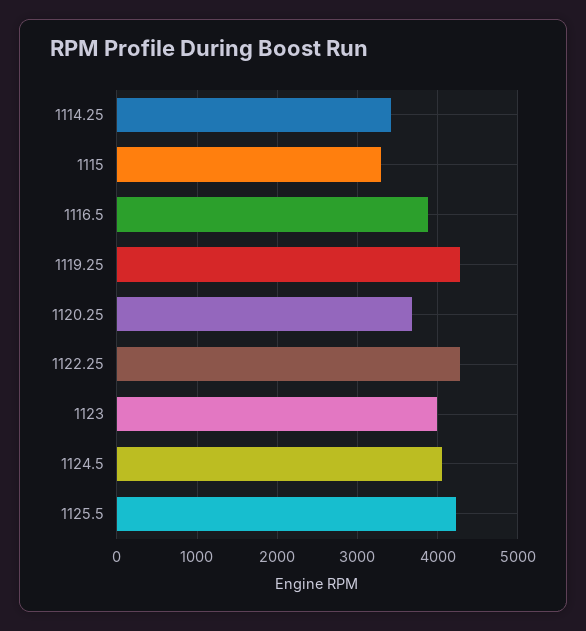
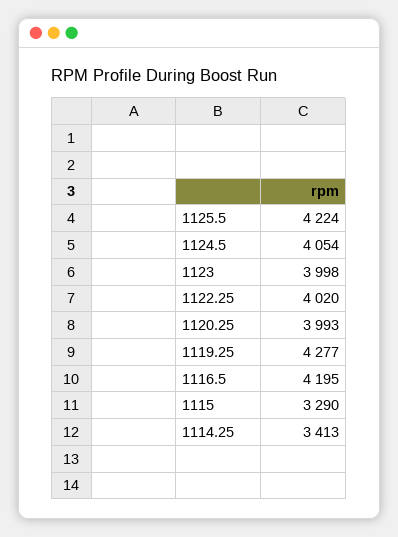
1116.5: 3900 -> 4195
1120.25: 3700 -> 3993
1122.25: 4300 -> 4020

